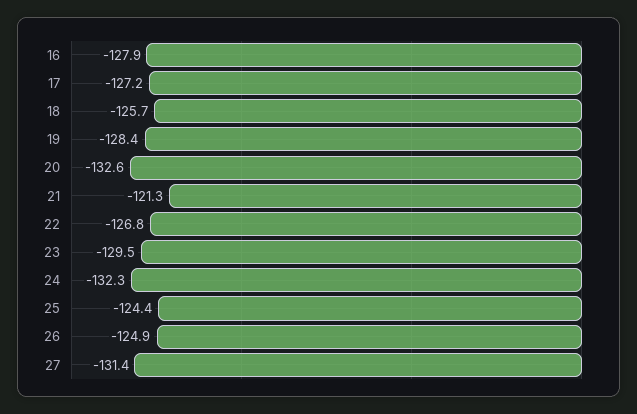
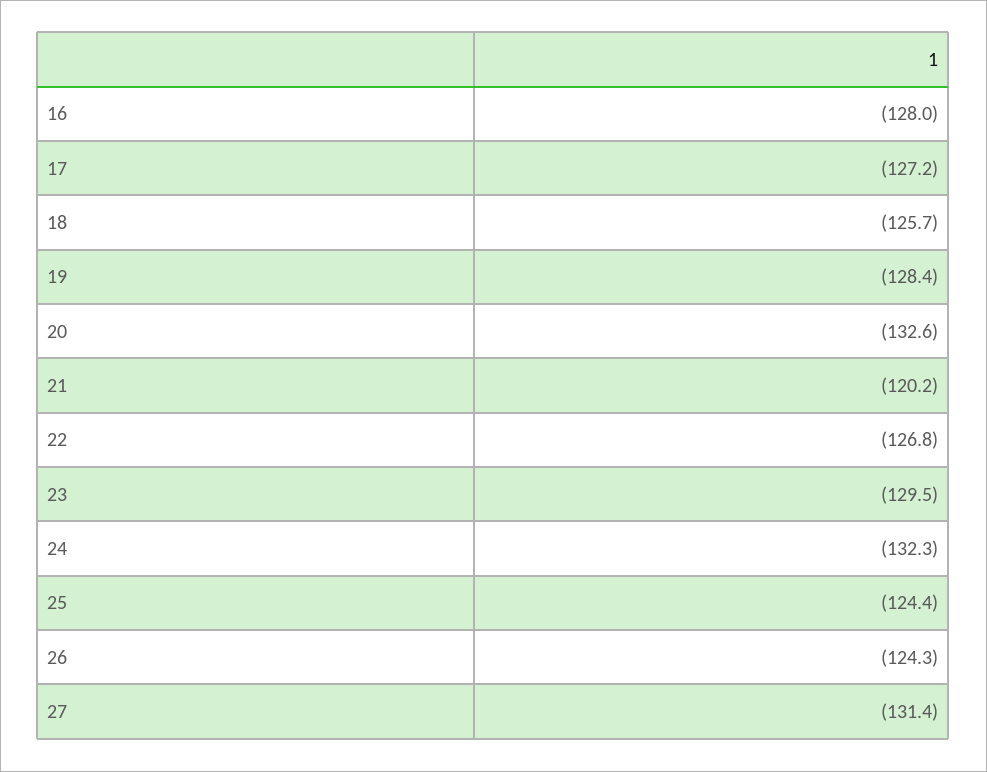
16: -127.9 -> -128
21: -121.3 -> -120.2
26: -124.9 -> -124.3

